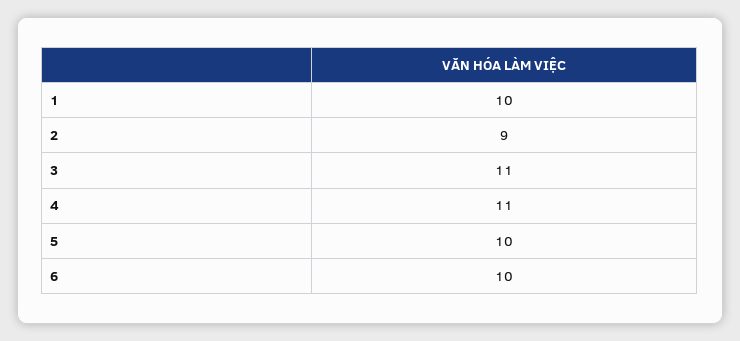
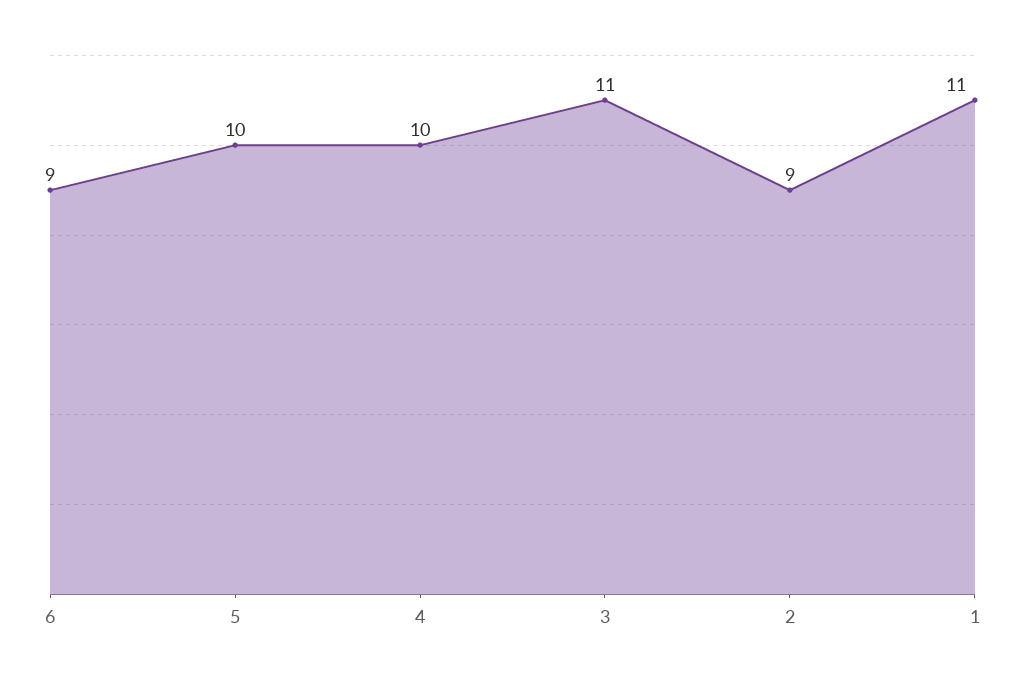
1: 10 -> 11
4: 11 -> 10
6: 10 -> 9

